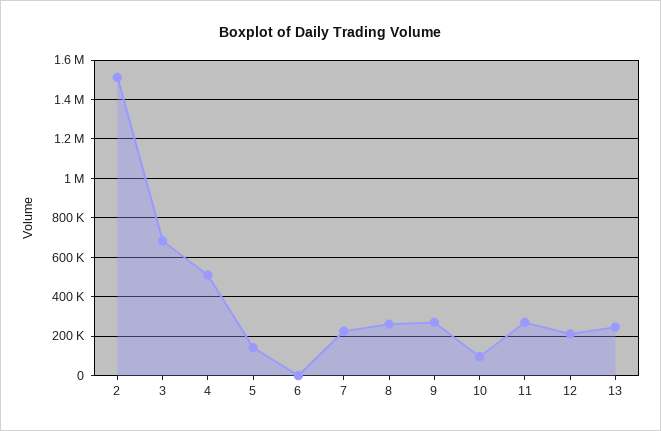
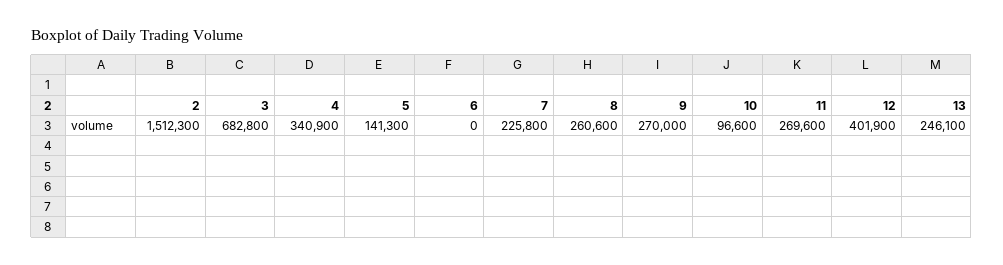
4: 500000 -> 340900
12: 200000 -> 401900

